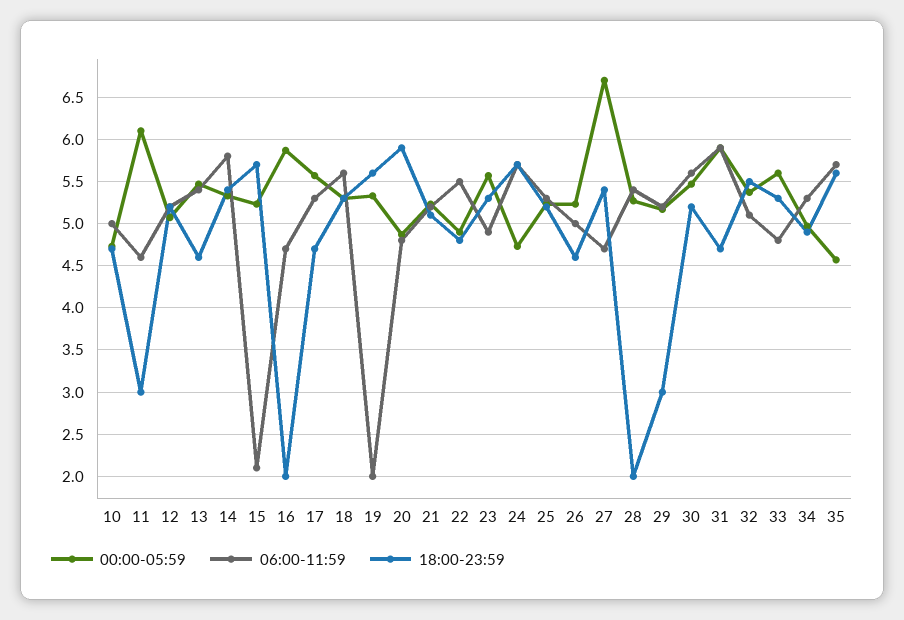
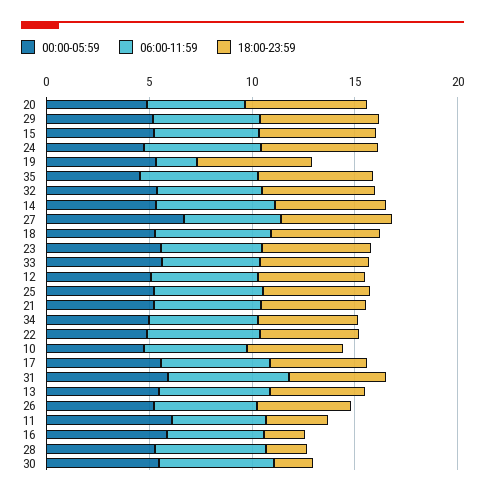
06:00-11:59, 15: 2.1 -> 5
18:00-23:59, 29: 3 -> 6
18:00-23:59, 30: 5.2 -> 2

